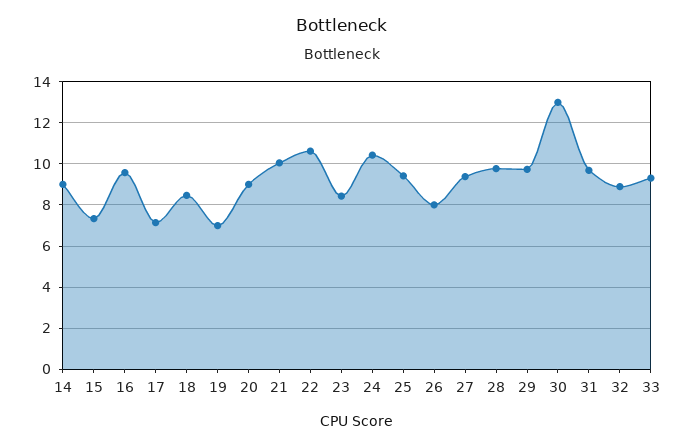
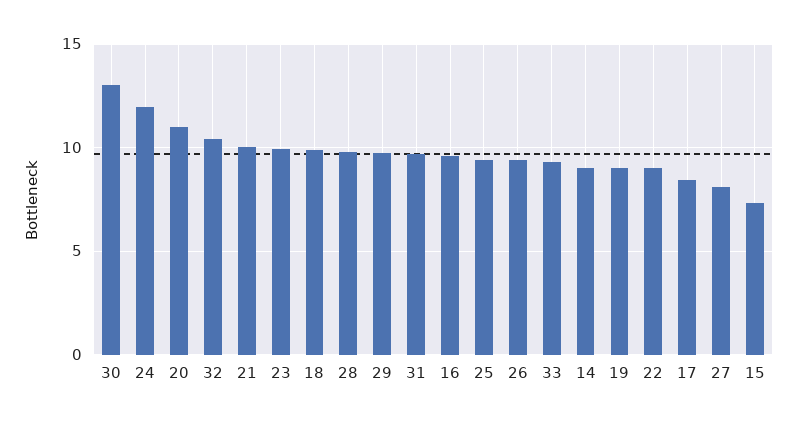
17: 7 -> 8.5
18: 8.5 -> 10
19: 7 -> 9
20: 9 -> 11
22: 10.5 -> 9
23: 8.5 -> 10
24: 10.5 -> 12
26: 8 -> 9.5
27: 9.5 -> 8
32: 9 -> 10.5

